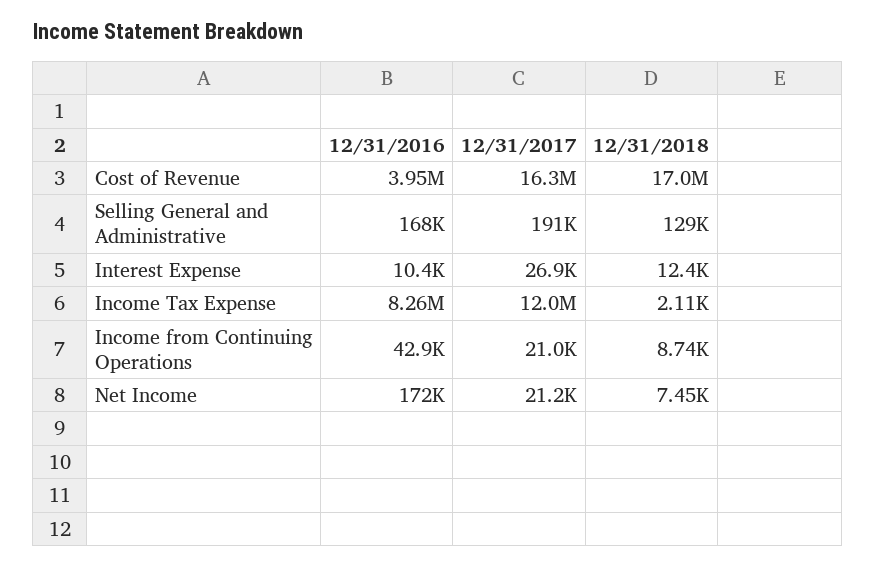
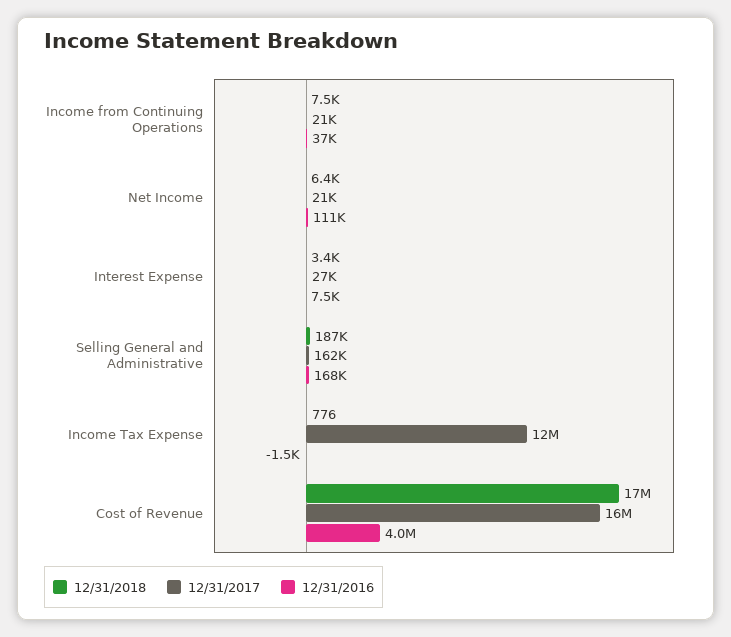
12/31/2017, Selling General and Administrative: 191000 -> 162000
12/31/2018, Selling General and Administrative: 129000 -> 187000
12/31/2016, Interest Expense: 10400 -> 7500
12/31/2018, Interest Expense: 12400 -> 3400
12/31/2016, Income Tax Expense: 8260000 -> -1500
12/31/2018, Income Tax Expense: 2110 -> 776
12/31/2016, Income from Continuing Operations: 42900 -> 37000
12/31/2018, Income from Continuing Operations: 8740 -> 7500
12/31/2016, Net Income: 172000 -> 111000
12/31/2018, Net Income: 7450 -> 6400

